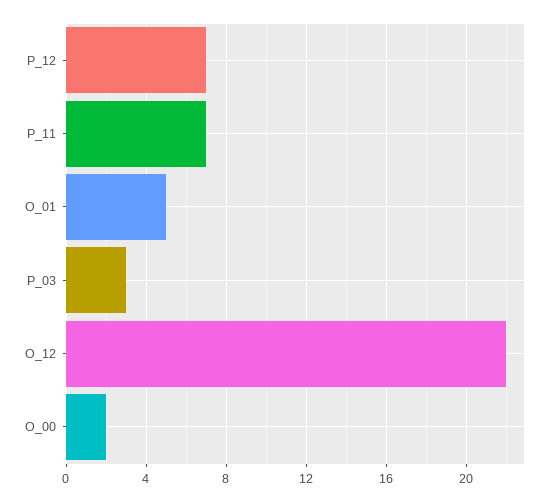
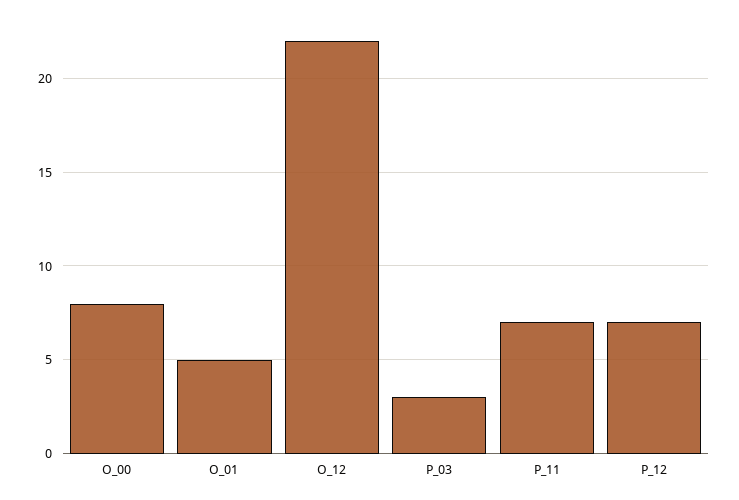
O_00: 2 -> 8

